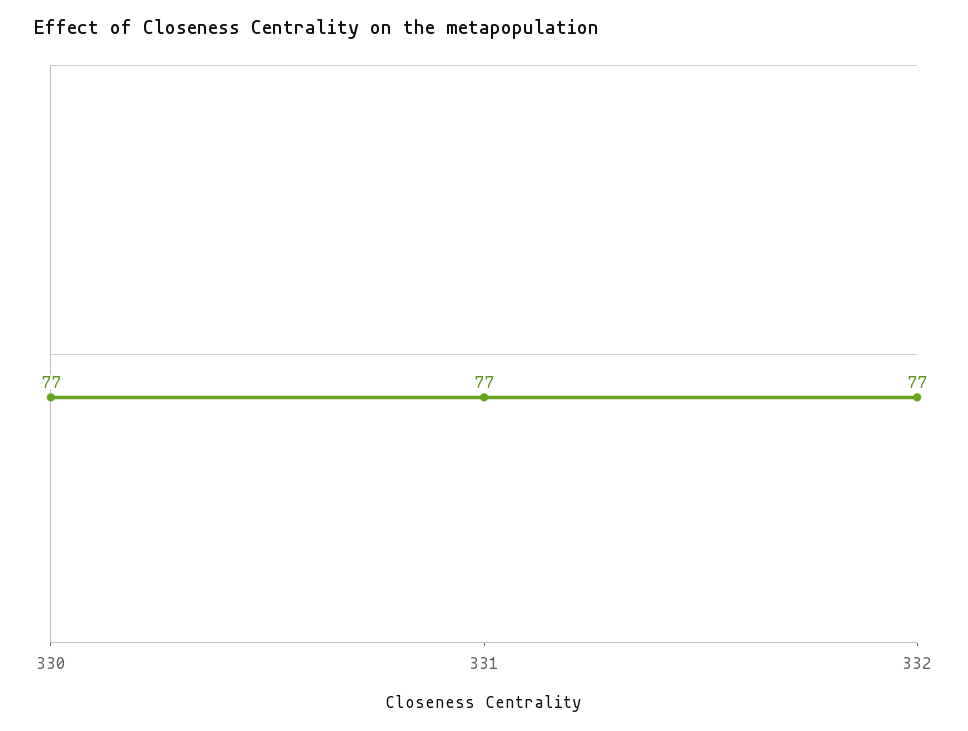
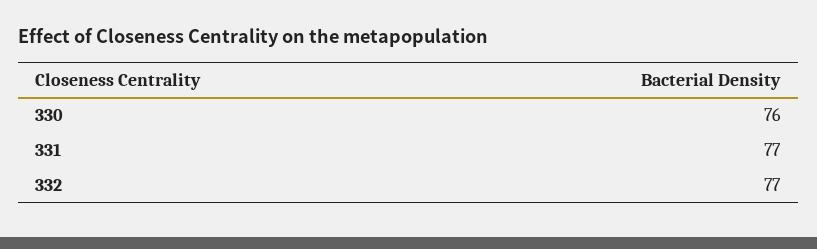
330: 77 -> 76

